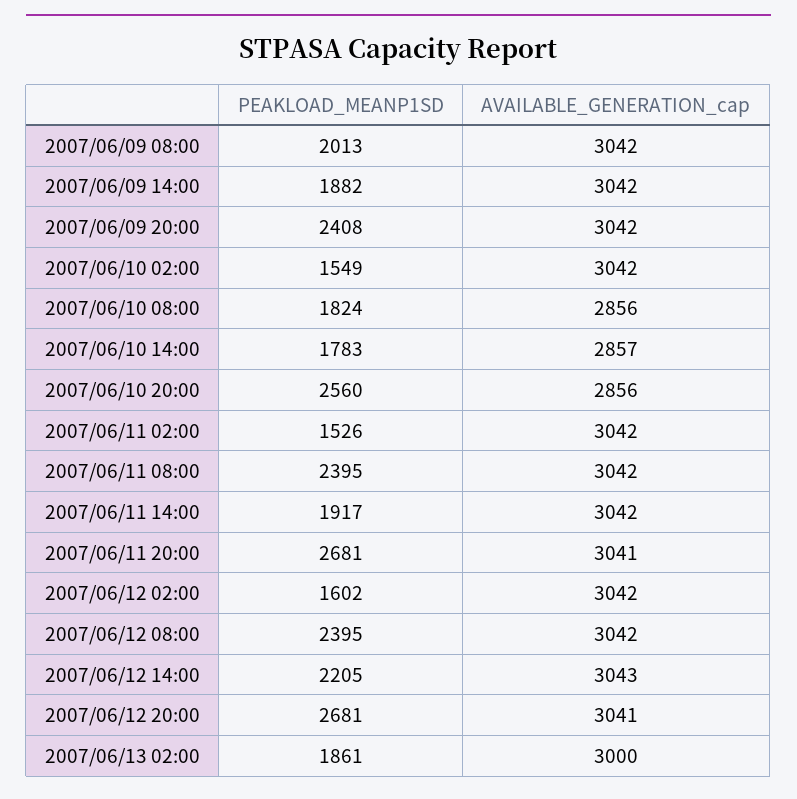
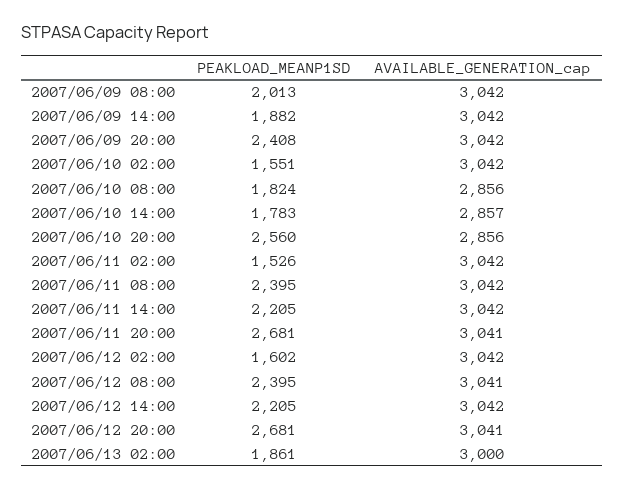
PEAKLOAD_MEANP1SD, 2007/06/10 02:00: 1549 -> 1551
PEAKLOAD_MEANP1SD, 2007/06/11 14:00: 1917 -> 2205
AVAILABLE_GENERATION_cap, 2007/06/12 08:00: 3042 -> 3041
AVAILABLE_GENERATION_cap, 2007/06/12 14:00: 3043 -> 3042

